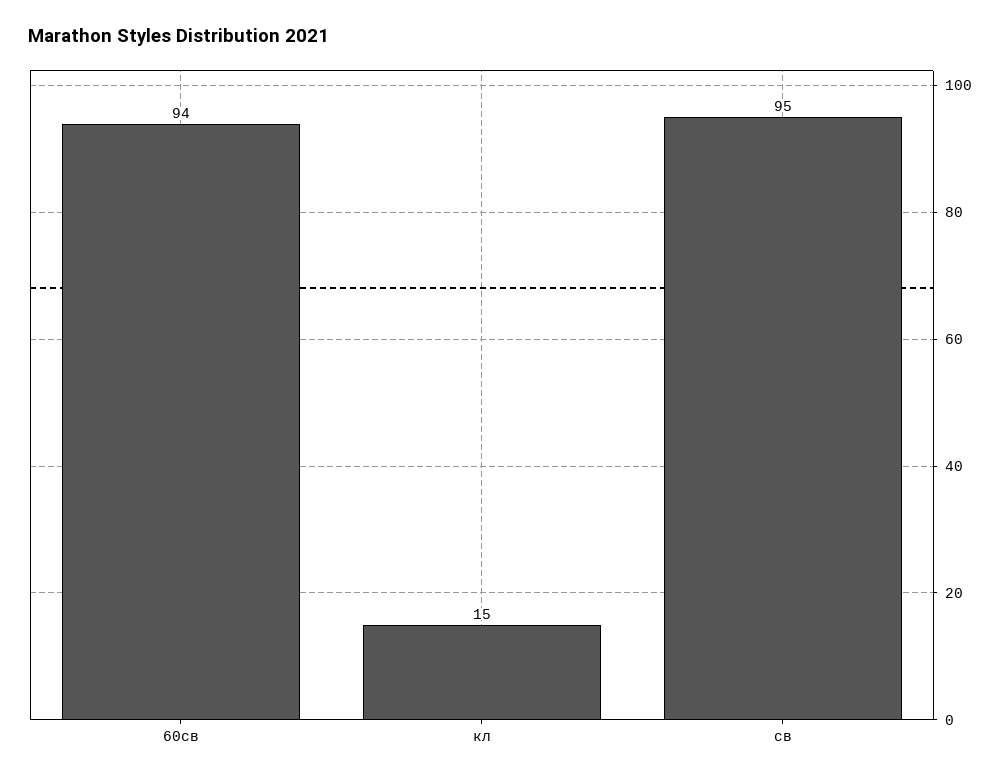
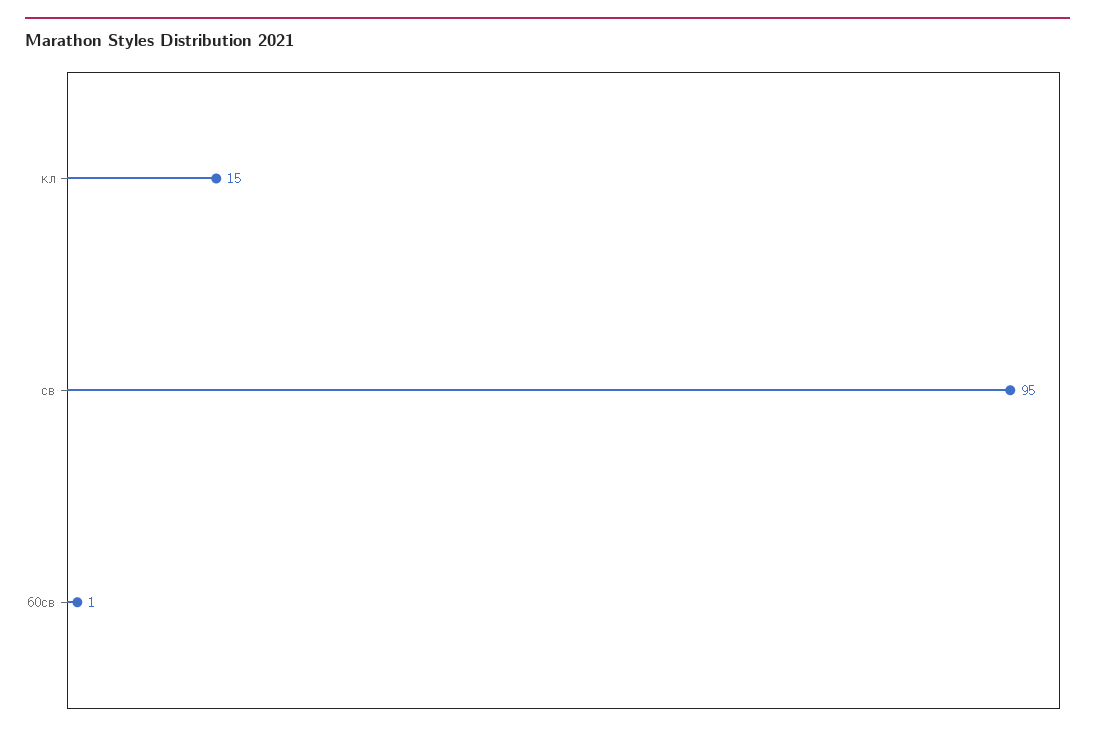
60св: 94 -> 1

